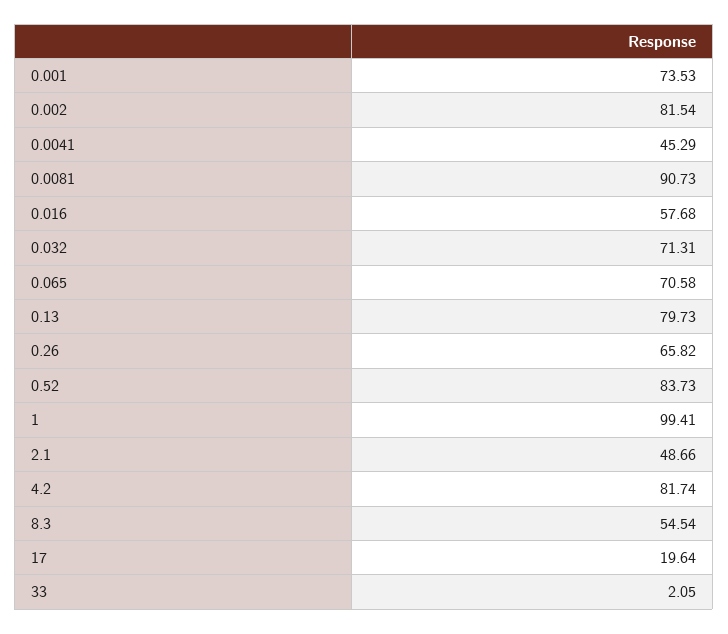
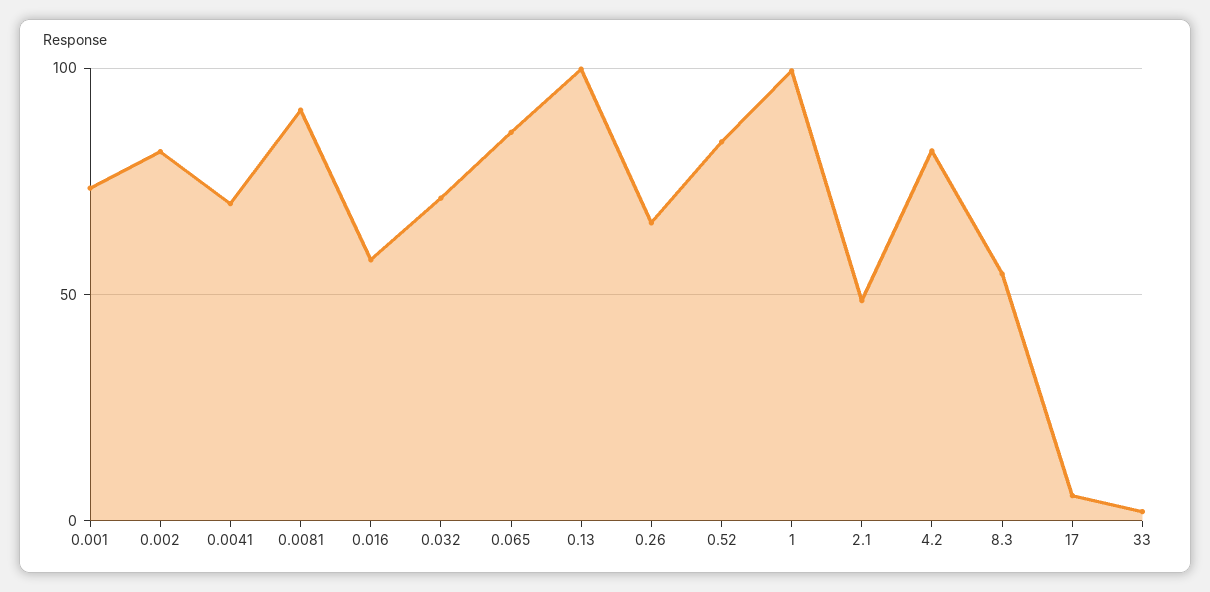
0.0041: 45.29 -> 70
0.065: 70.58 -> 85
0.13: 79.73 -> 100
17: 19.64 -> 5

